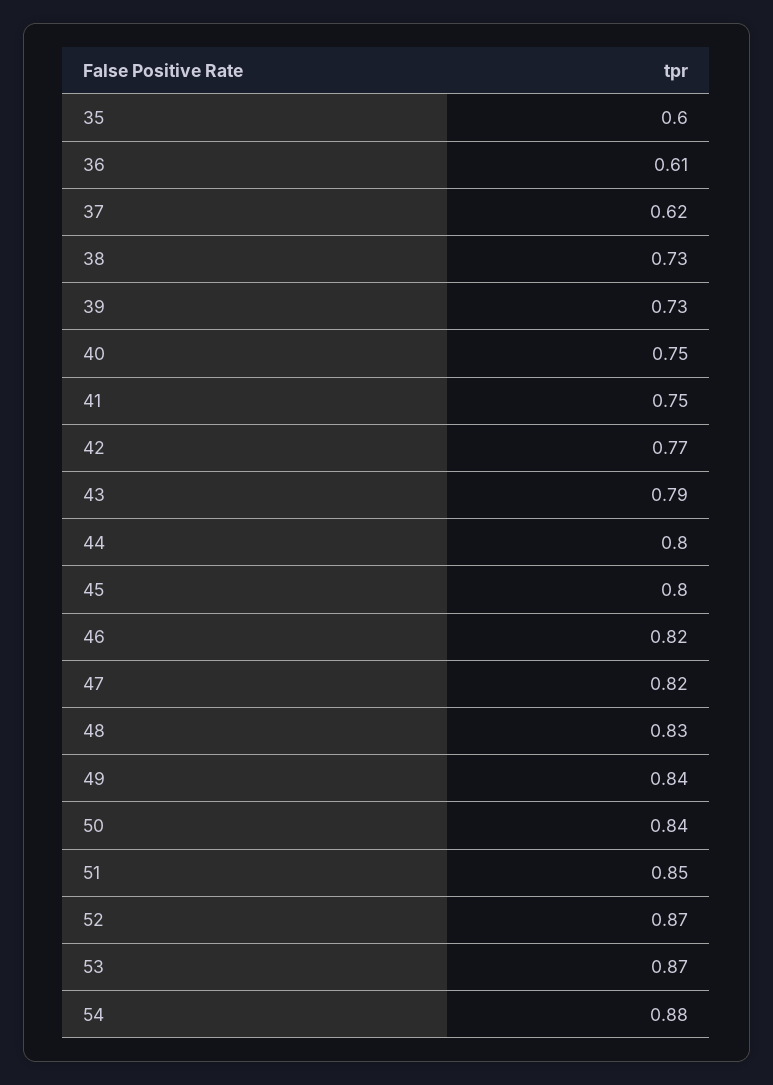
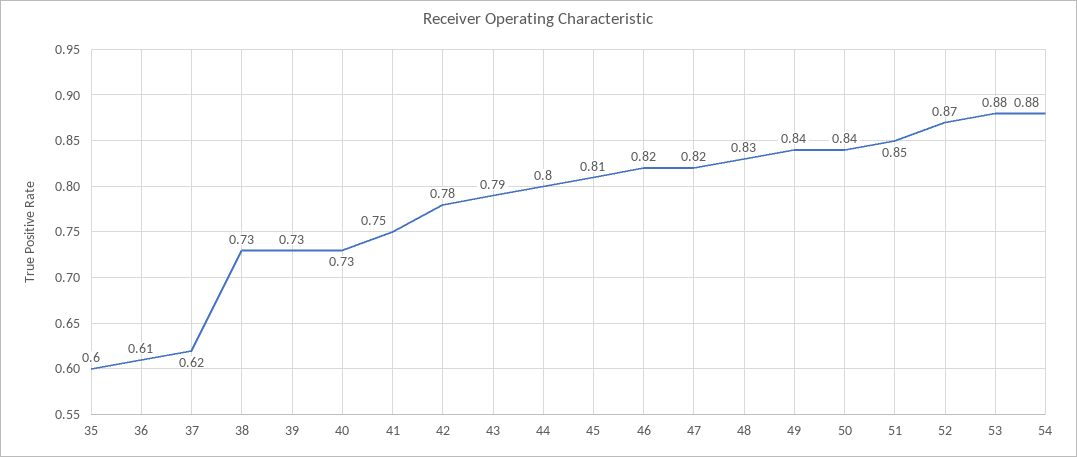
40: 0.75 -> 0.73
42: 0.77 -> 0.78
45: 0.8 -> 0.81
53: 0.87 -> 0.88

